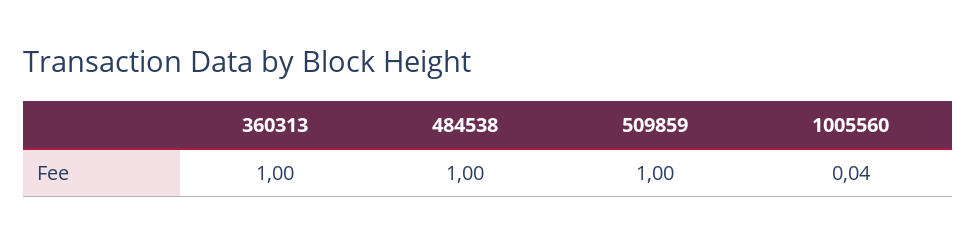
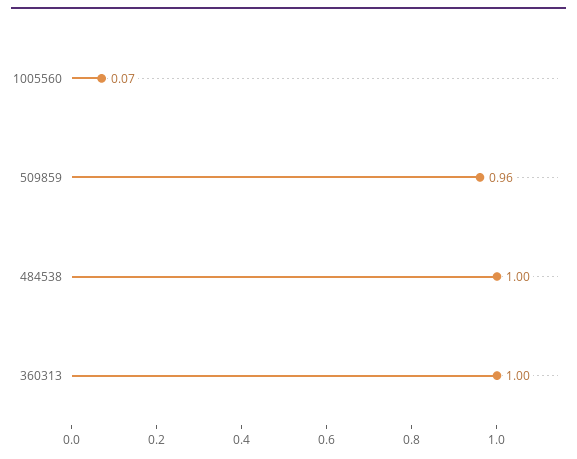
509859: 1 -> 0.96
1005560: 0.04 -> 0.07

